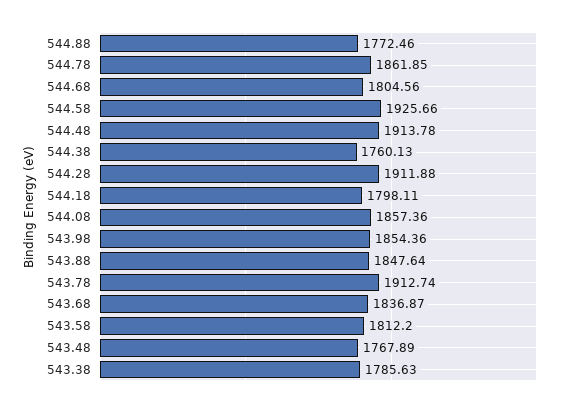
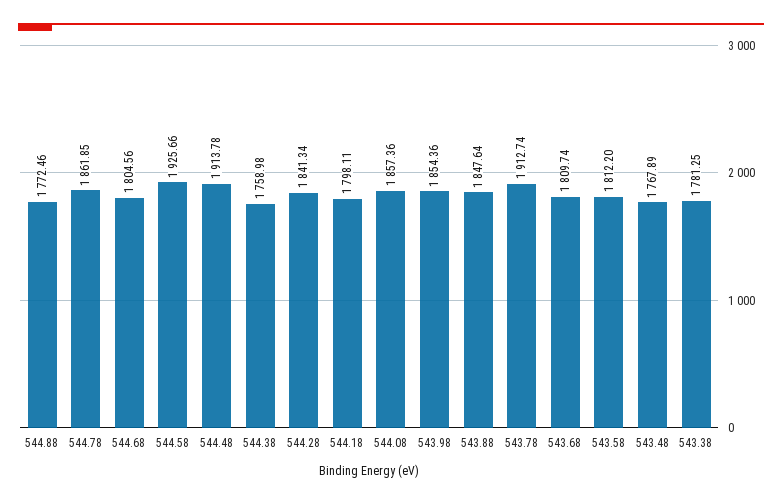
544.38: 1760.13 -> 1758.98
544.28: 1911.88 -> 1841.34
543.68: 1836.87 -> 1809.74
543.38: 1785.63 -> 1781.25

